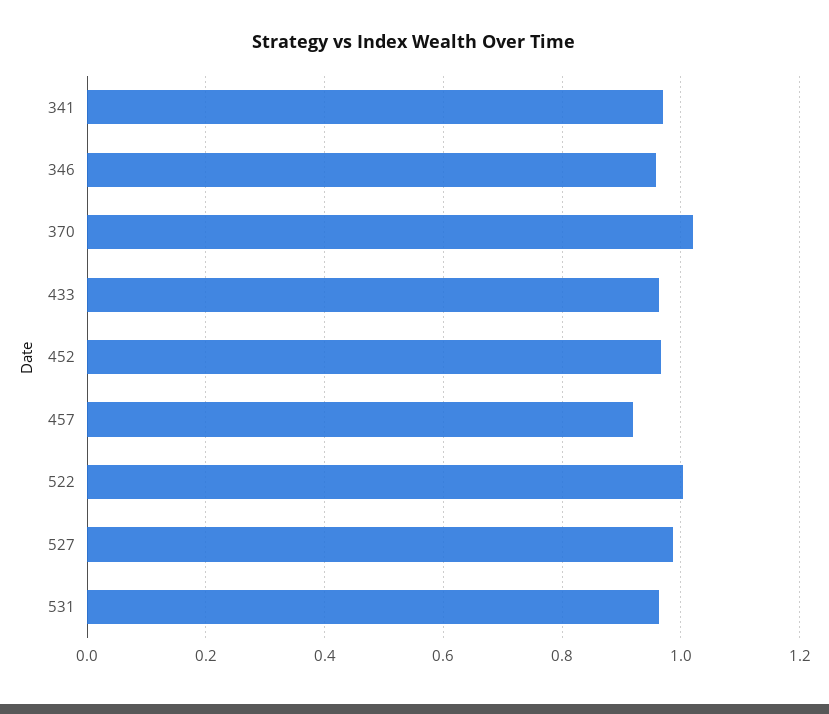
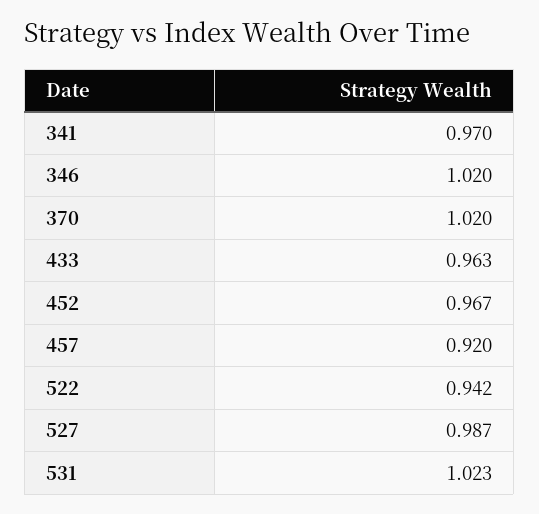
346: 0.96 -> 1.02
522: 1 -> 0.942
531: 0.96 -> 1.023

